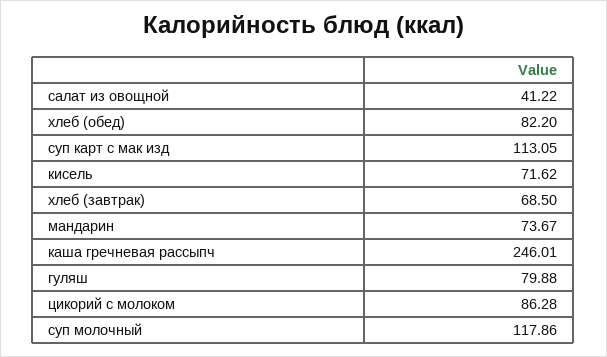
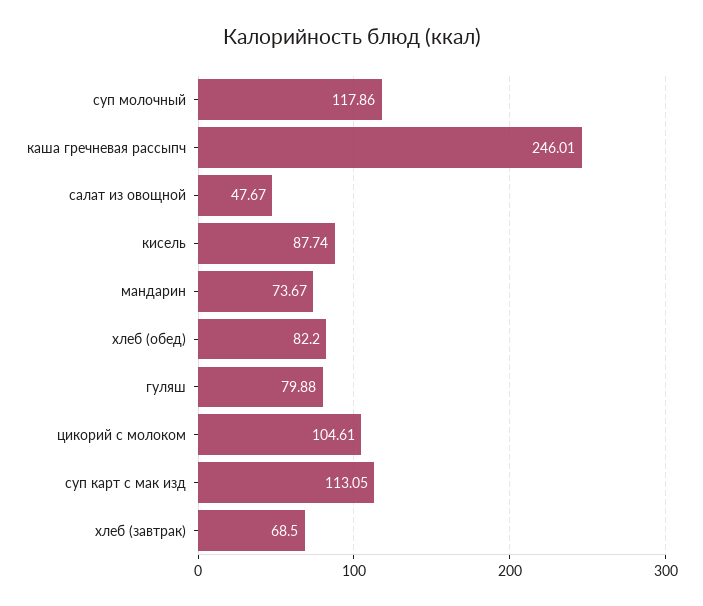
салат из овощной: 41.22 -> 47.67
кисель: 71.62 -> 87.74
цикорий с молоком: 86.28 -> 104.61

